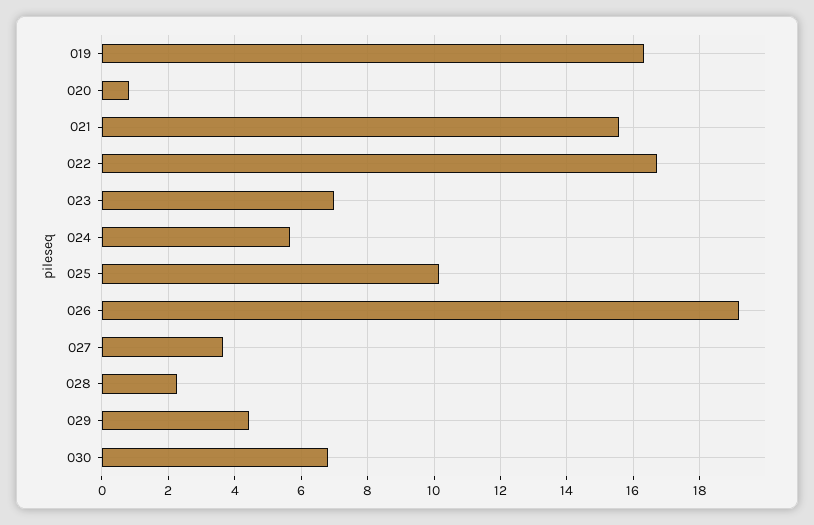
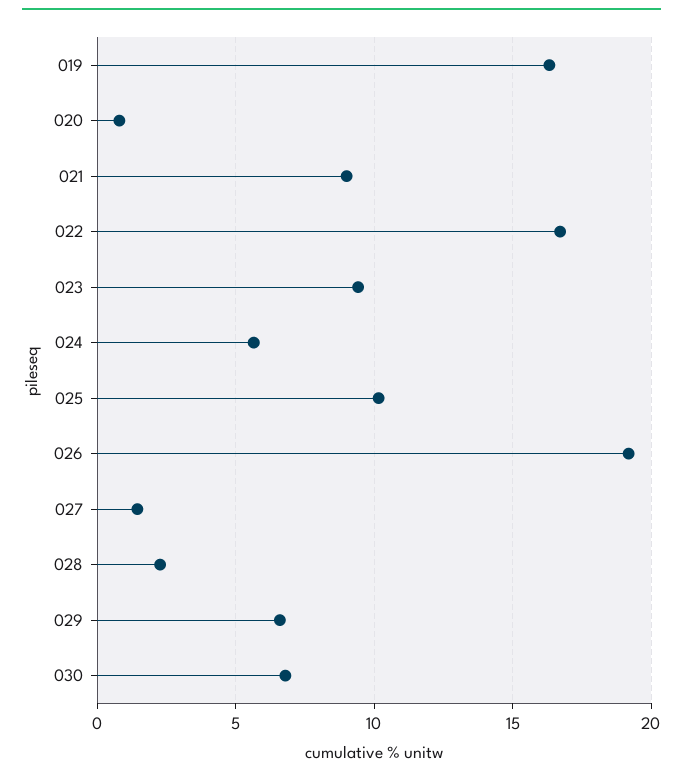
021: 15.6 -> 9
023: 7 -> 9.5
027: 3.6 -> 1.5
029: 4.4 -> 6.5

